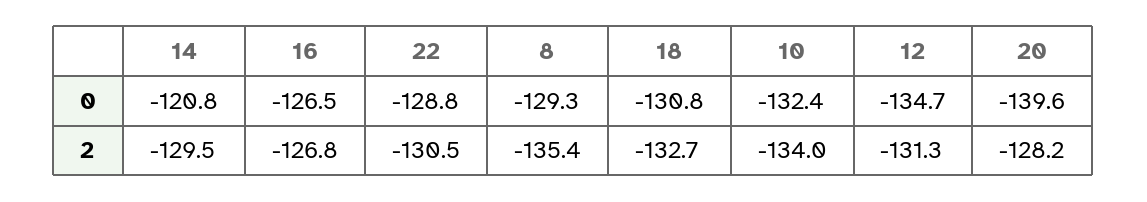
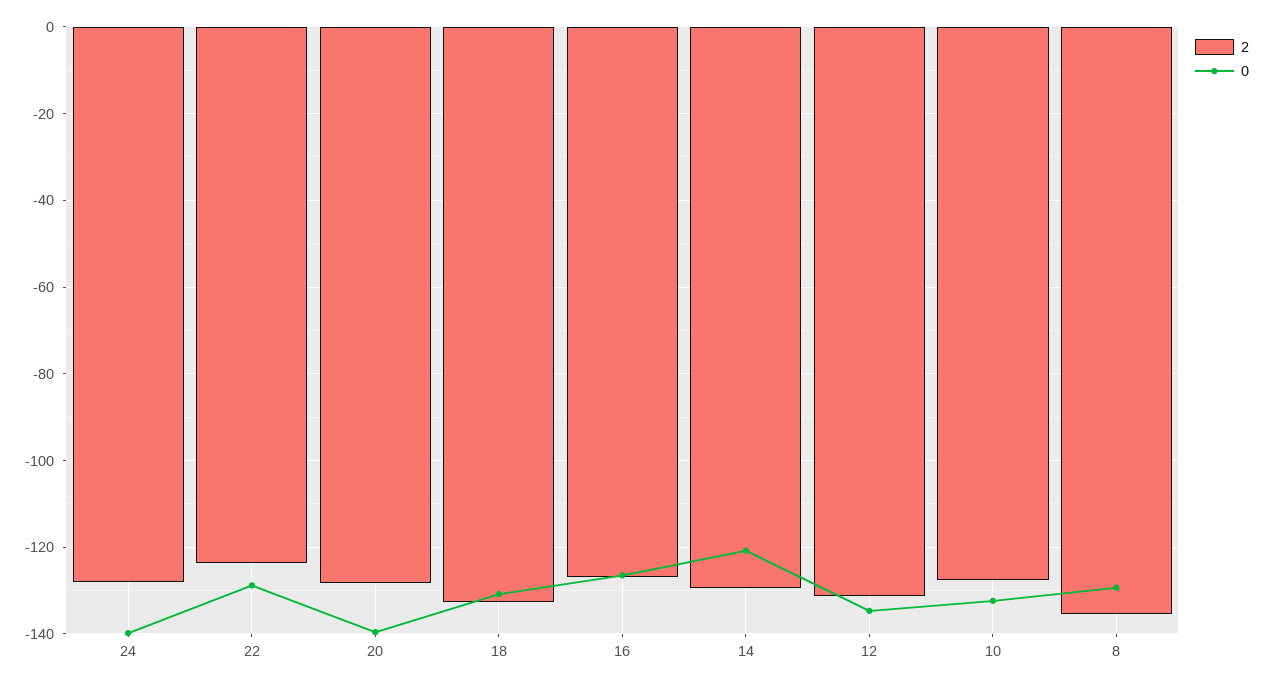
2, 22: -130.5 -> -124
2, 10: -134 -> -128
2, 24: none -> -128
0, 24: none -> -140

